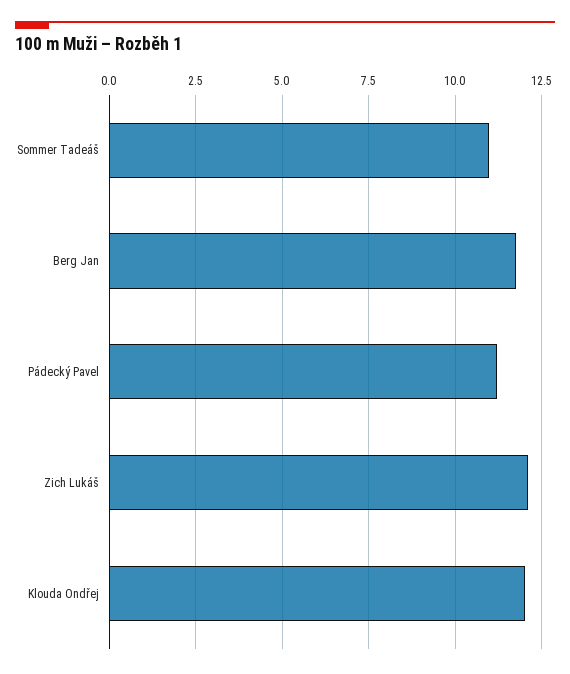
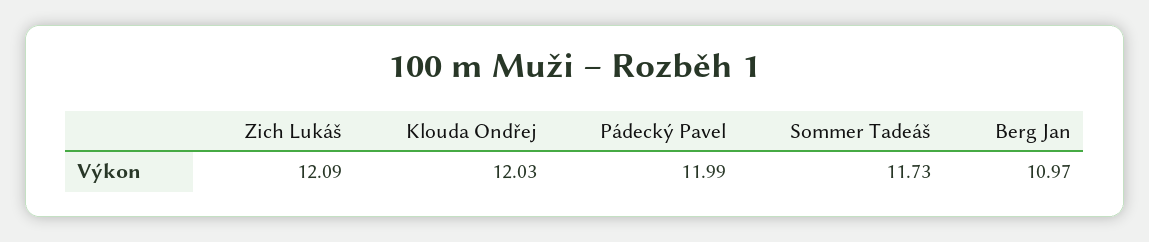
Sommer Tadeáš: 11 -> 11.73
Berg Jan: 11.75 -> 10.97
Pádecký Pavel: 11.25 -> 11.99

